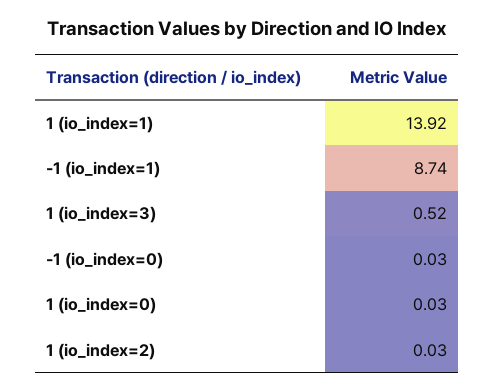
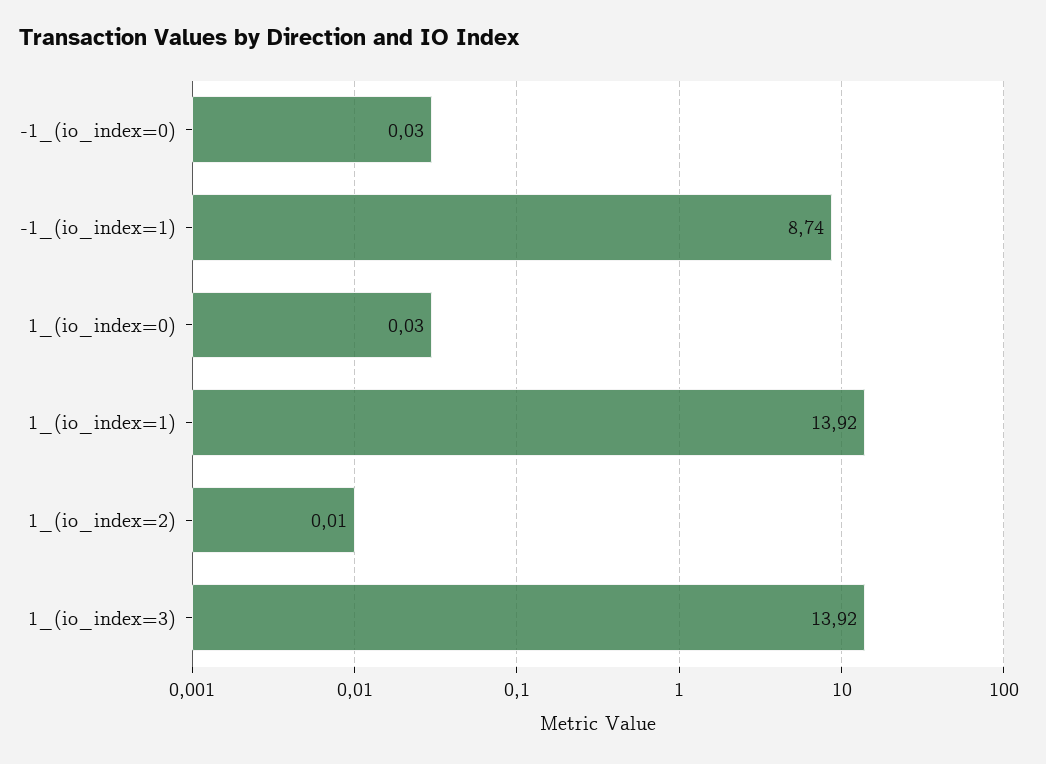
1 (io_index=3): 0.52 -> 13.92
1 (io_index=2): 0.03 -> 0.01

